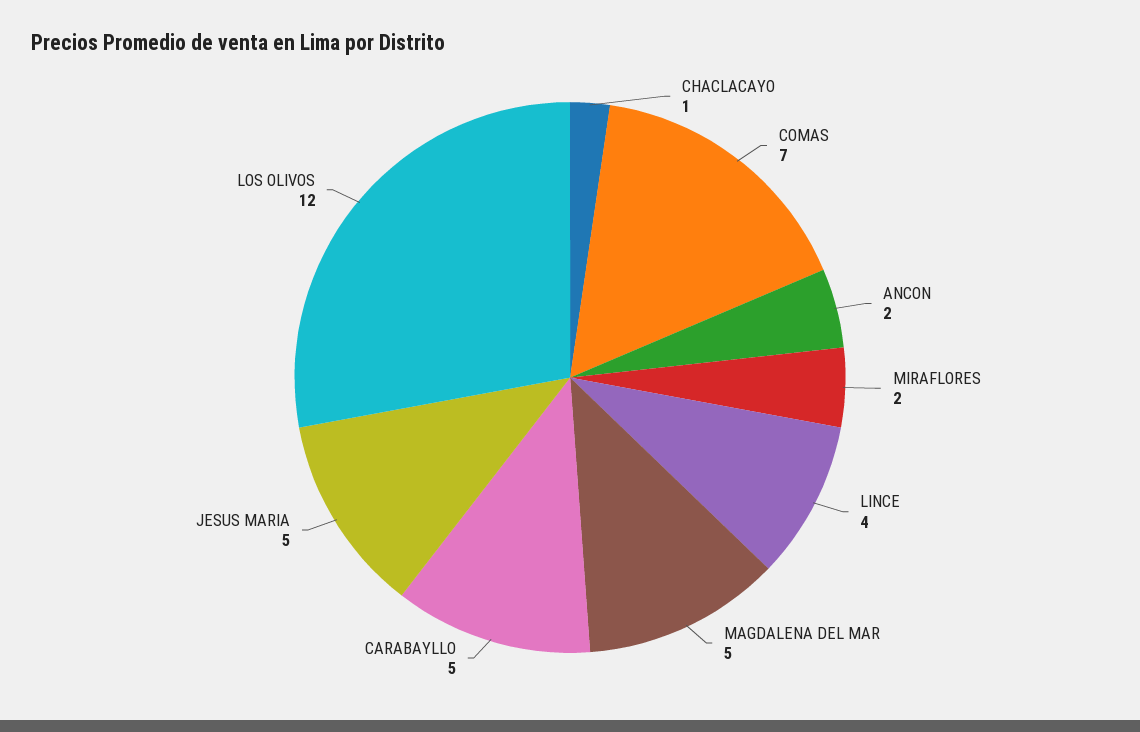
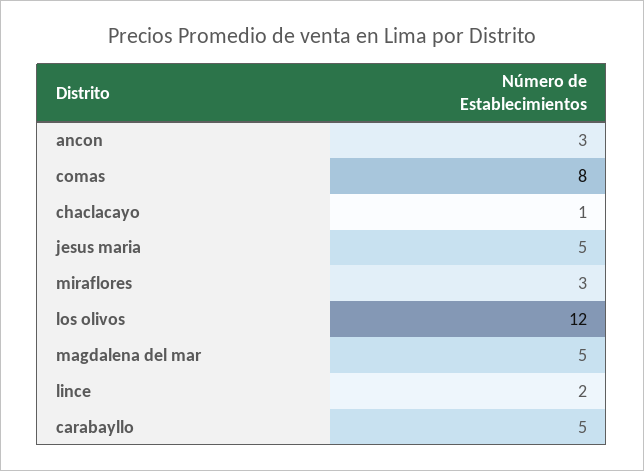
COMAS: 7 -> 8
ANCON: 2 -> 3
MIRAFLORES: 2 -> 3
LINCE: 4 -> 2

